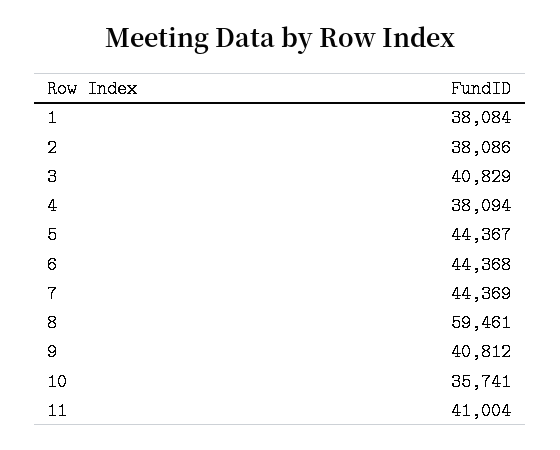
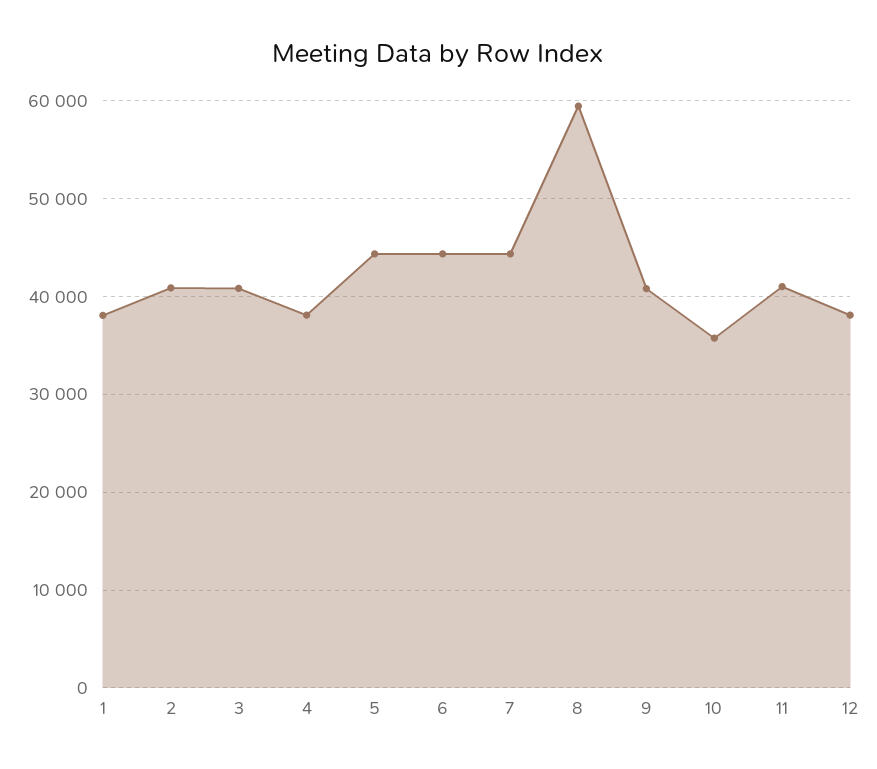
2: 38086 -> 41000
12: none -> 38000

